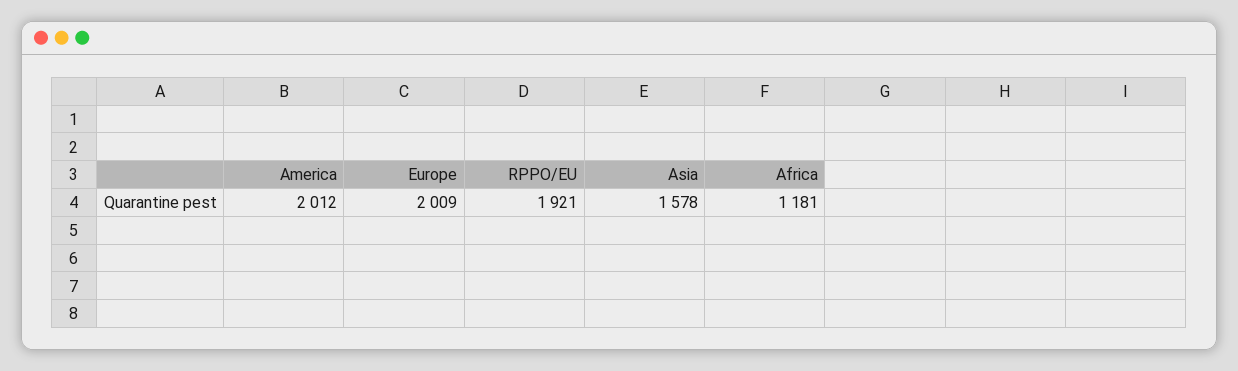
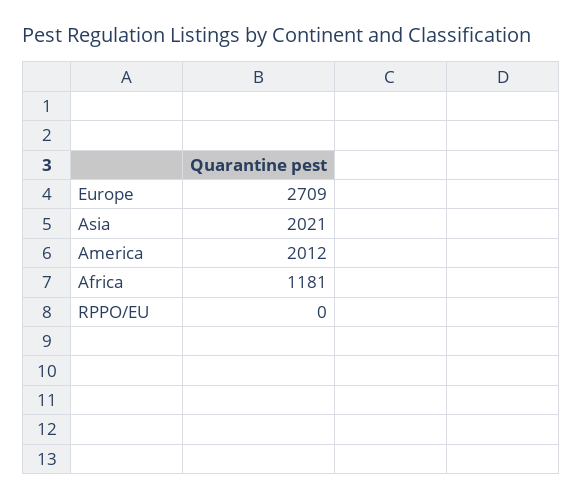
Europe: 2009 -> 2709
RPPO/EU: 1921 -> 0
Asia: 1578 -> 2021

